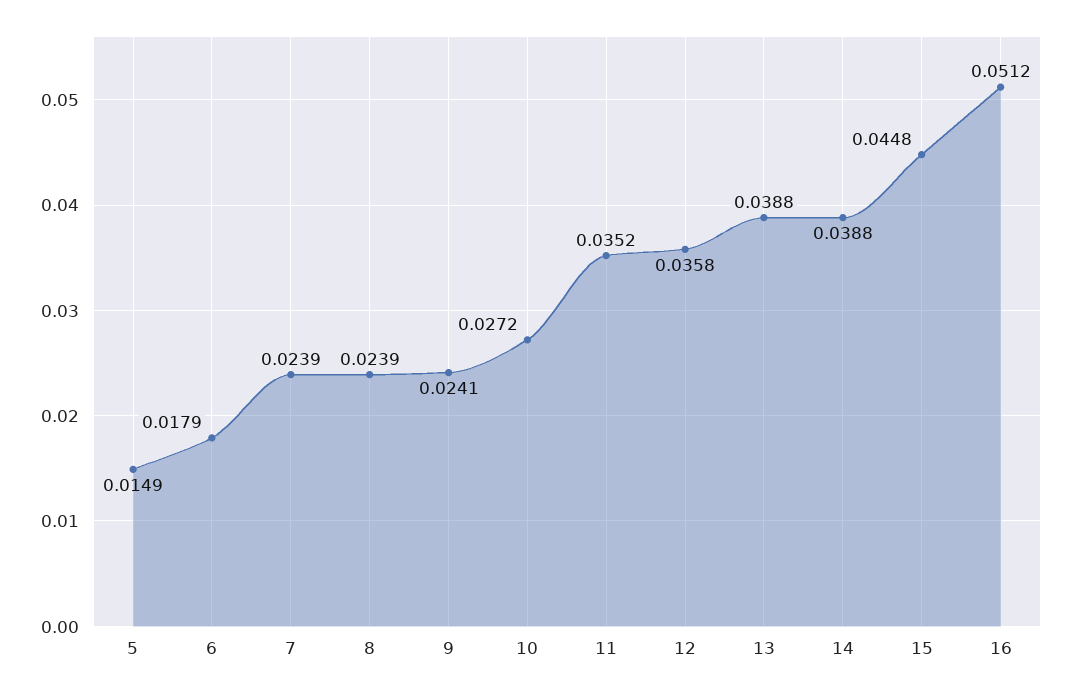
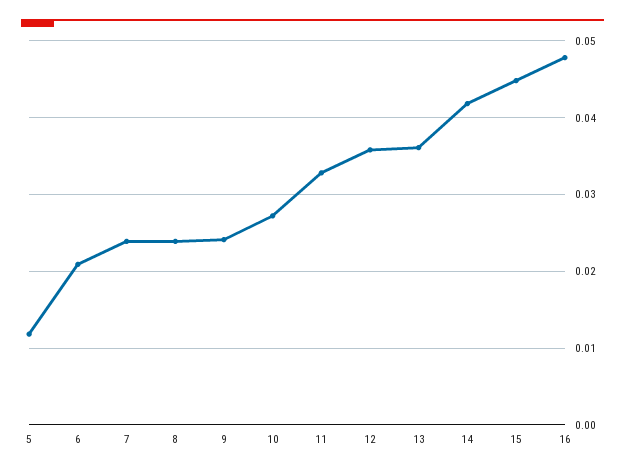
5: 0.0149 -> 0.012
6: 0.0179 -> 0.021
11: 0.0352 -> 0.033
13: 0.0388 -> 0.036
14: 0.0388 -> 0.042
16: 0.0512 -> 0.048

